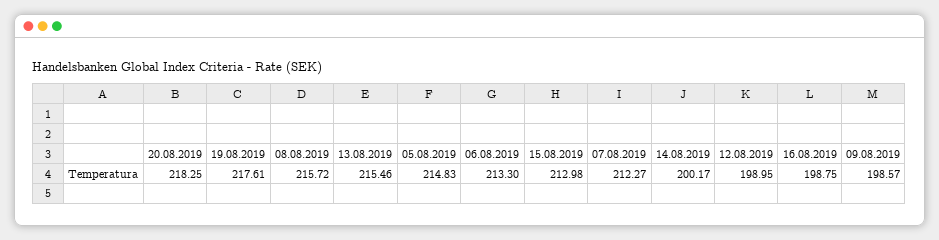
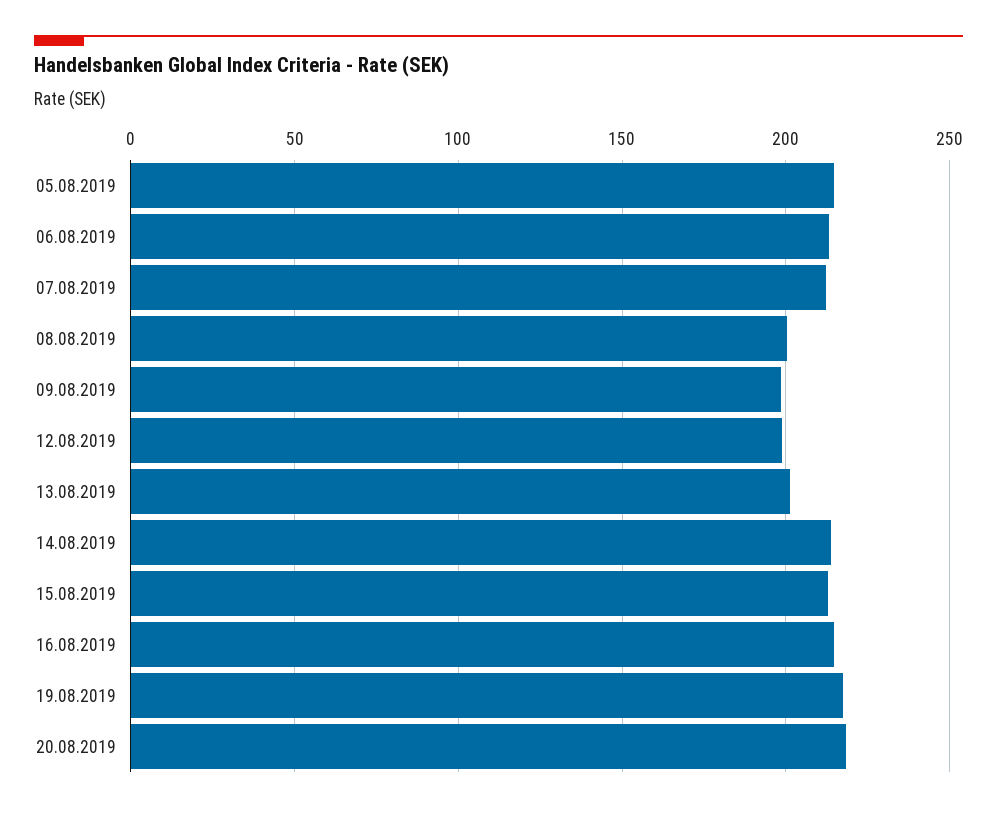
08.08.2019: 215.72 -> 200
13.08.2019: 215.46 -> 200
14.08.2019: 200.17 -> 215
16.08.2019: 198.75 -> 215

